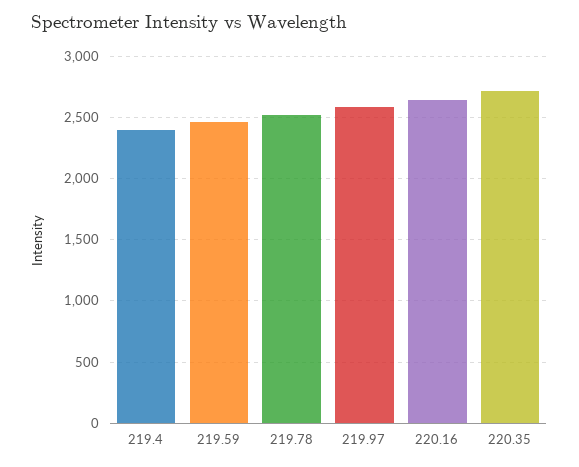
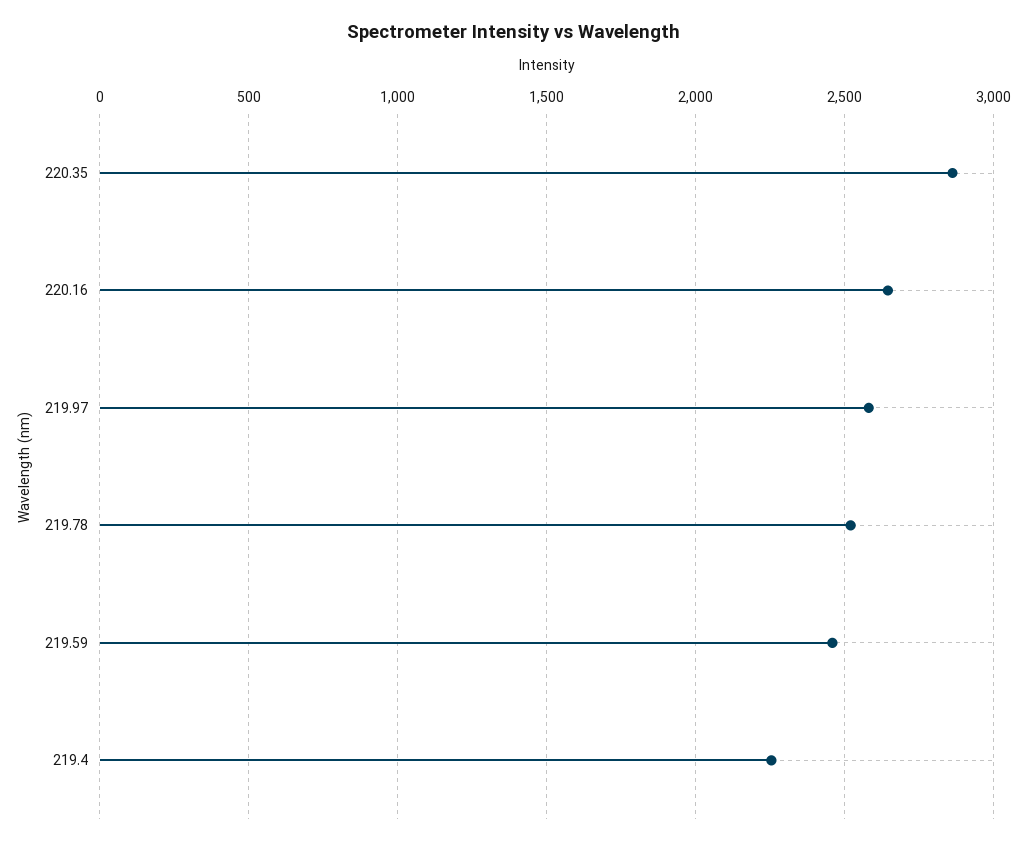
219.4: 2400 -> 2250
220.35: 2700 -> 2850

